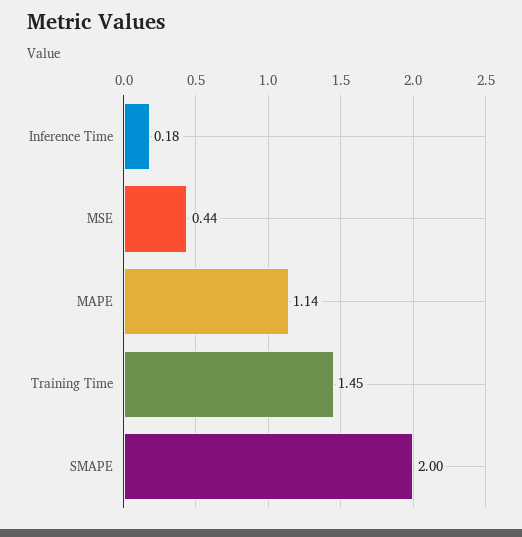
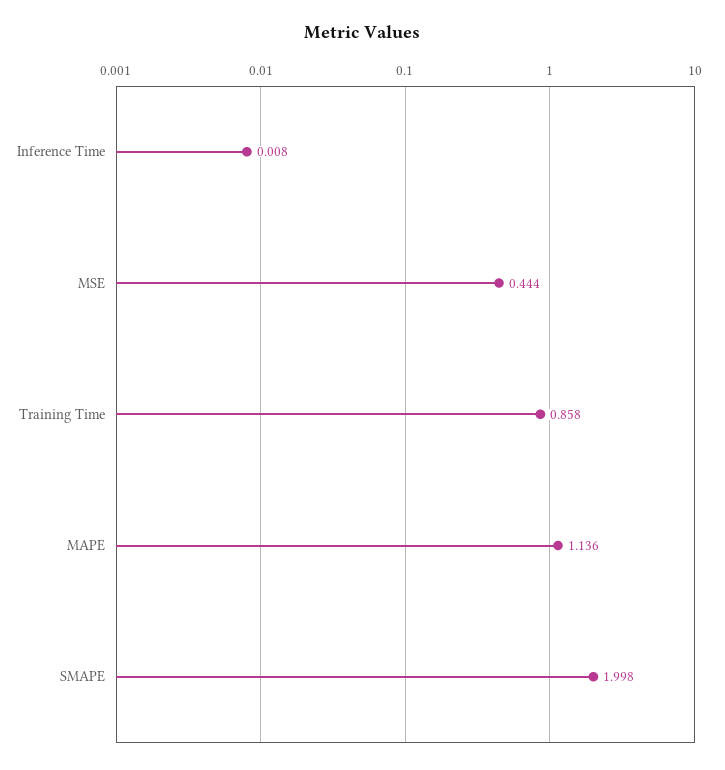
Inference Time: 0.18 -> 0.008
Training Time: 1.45 -> 0.858

